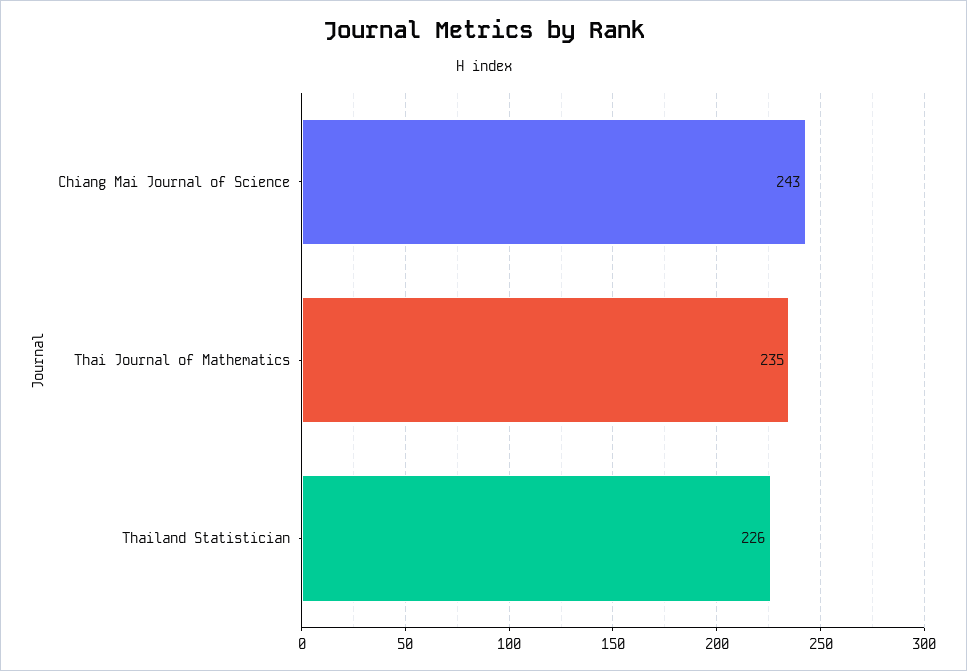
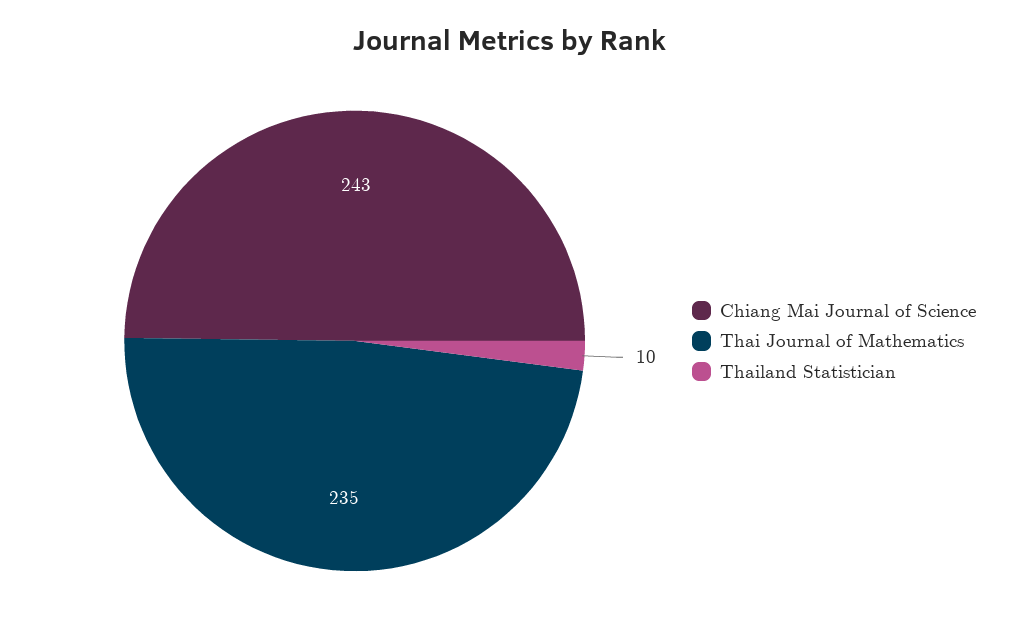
Thailand Statistician: 226 -> 10

